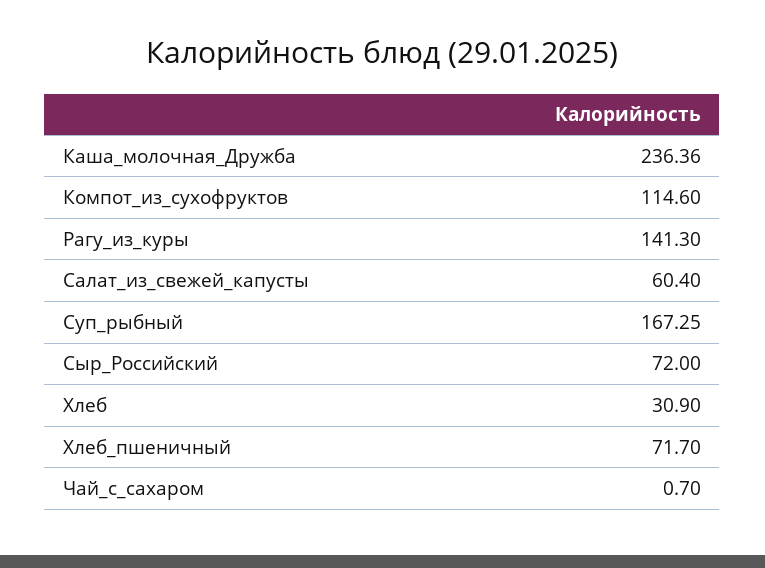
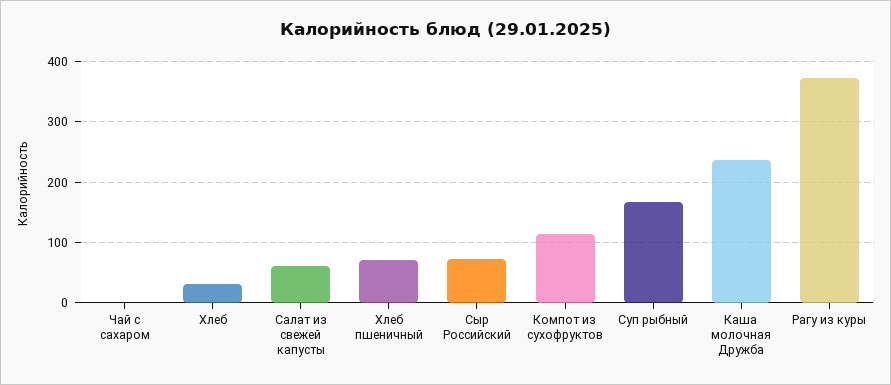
Рагу_из_куры: 141.3 -> 370

